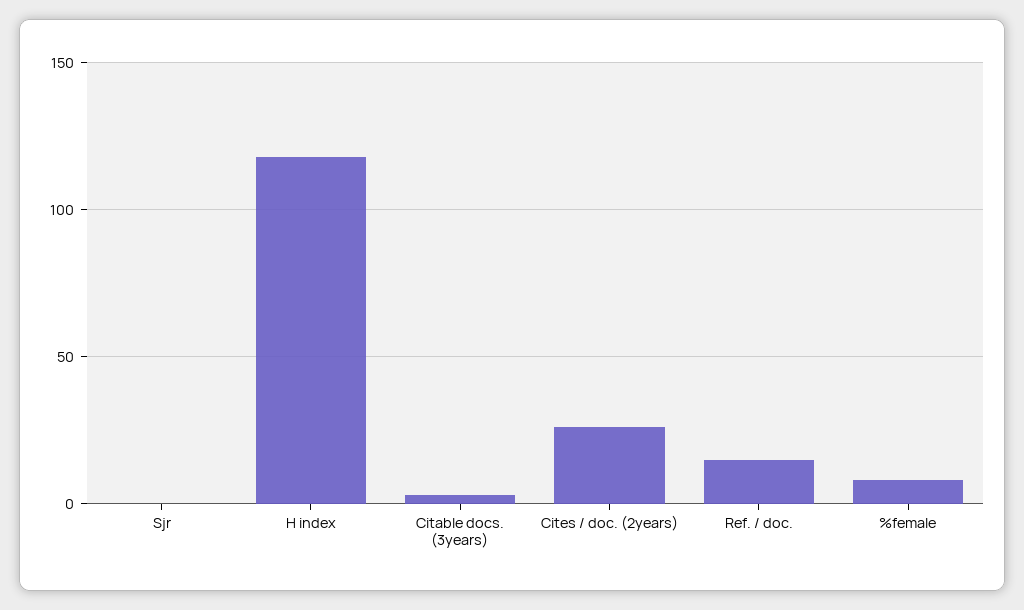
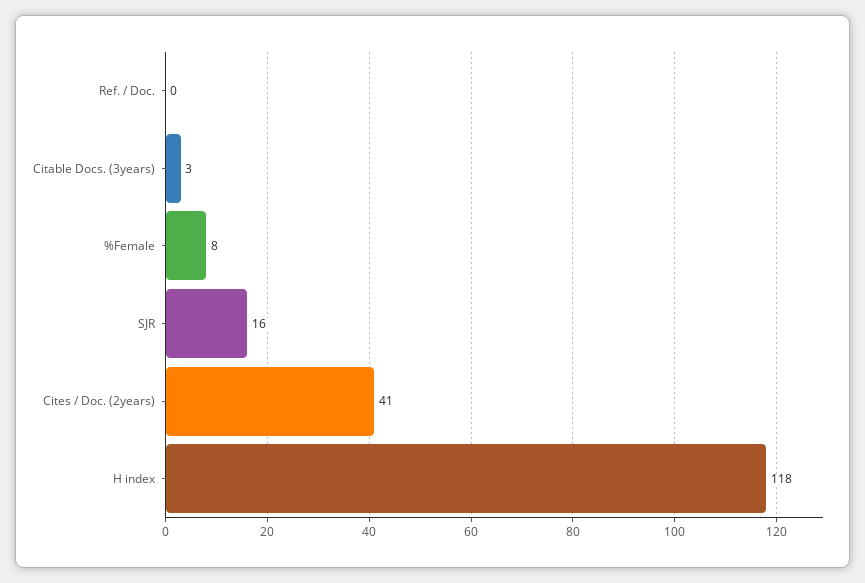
Sjr: 0 -> 16
Cites / doc. (2years): 25 -> 41
Ref. / doc.: 15 -> 0

